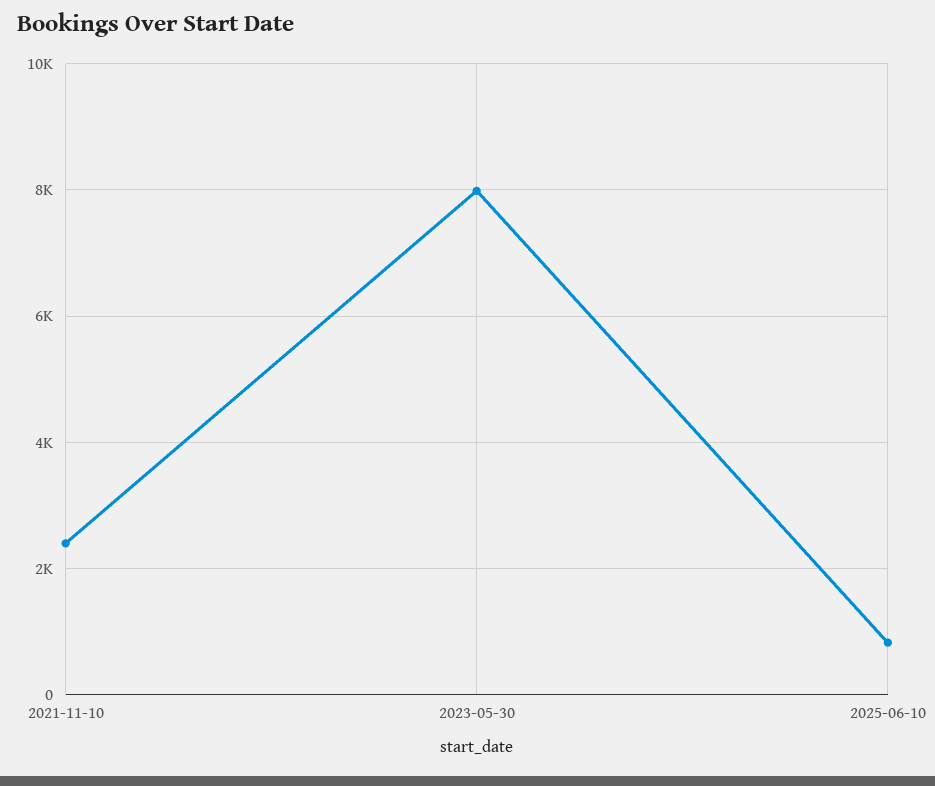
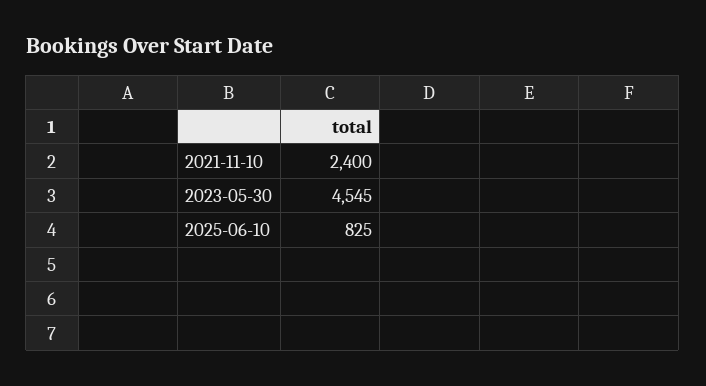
2023-05-30: 8000 -> 4545

